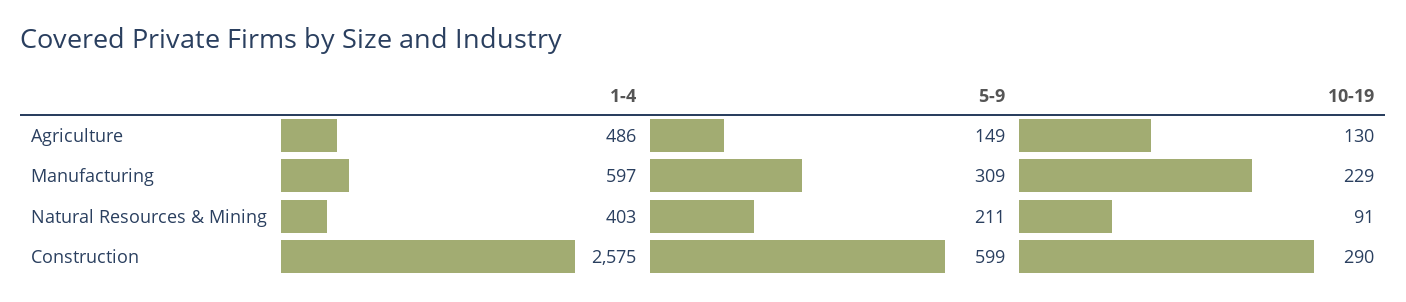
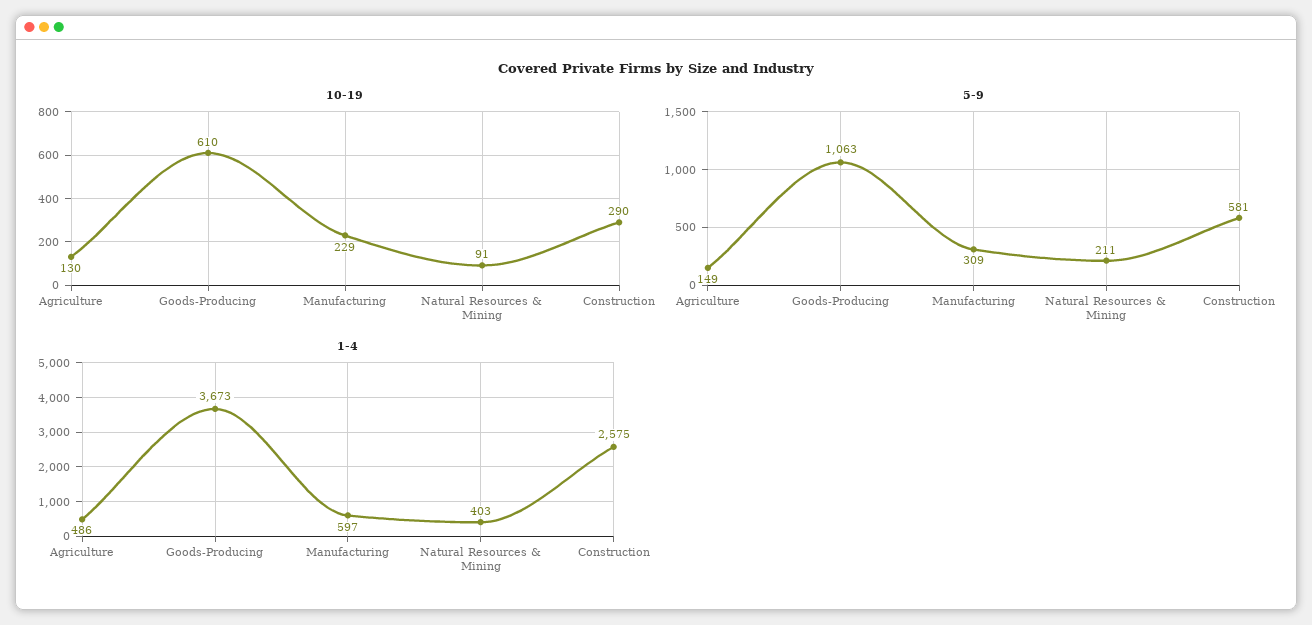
5-9, Construction: 599 -> 581
10-19, Goods-Producing: none -> 610
5-9, Goods-Producing: none -> 1063
1-4, Goods-Producing: none -> 3673

